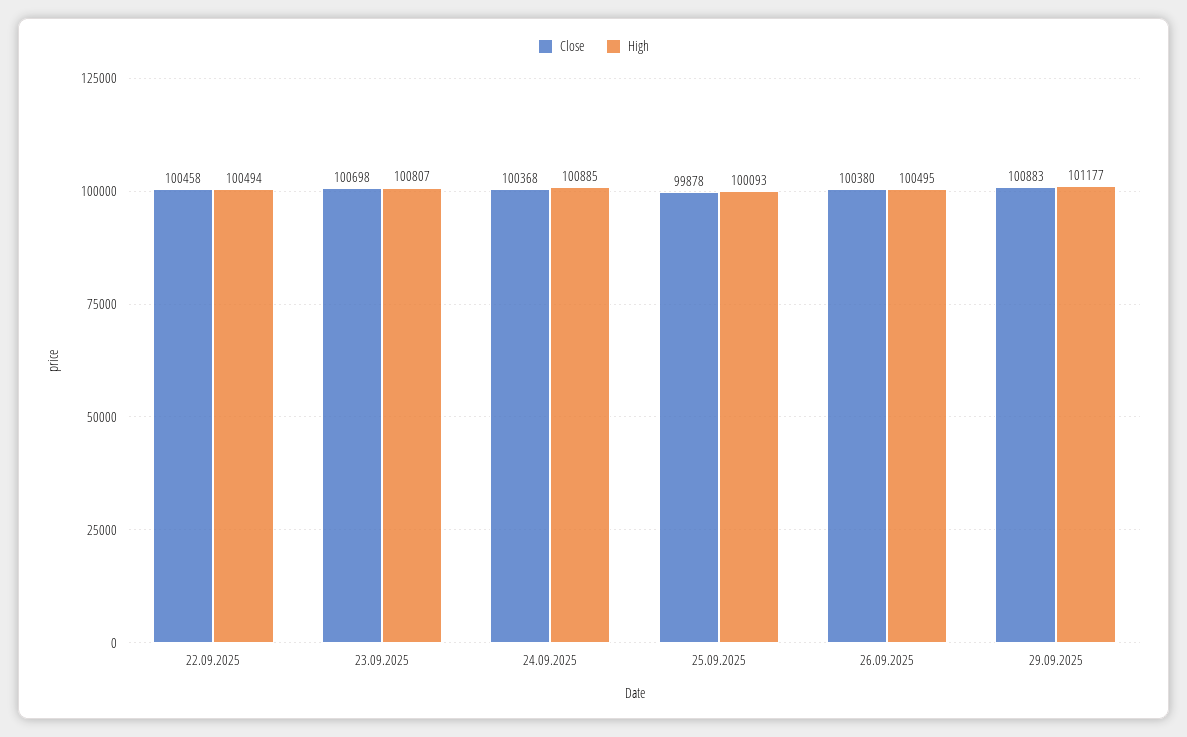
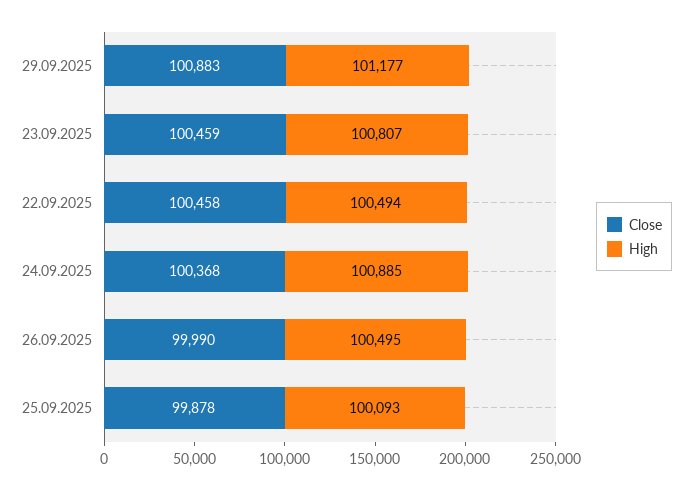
Close, 23.09.2025: 100698 -> 100459
Close, 26.09.2025: 100380 -> 99990

